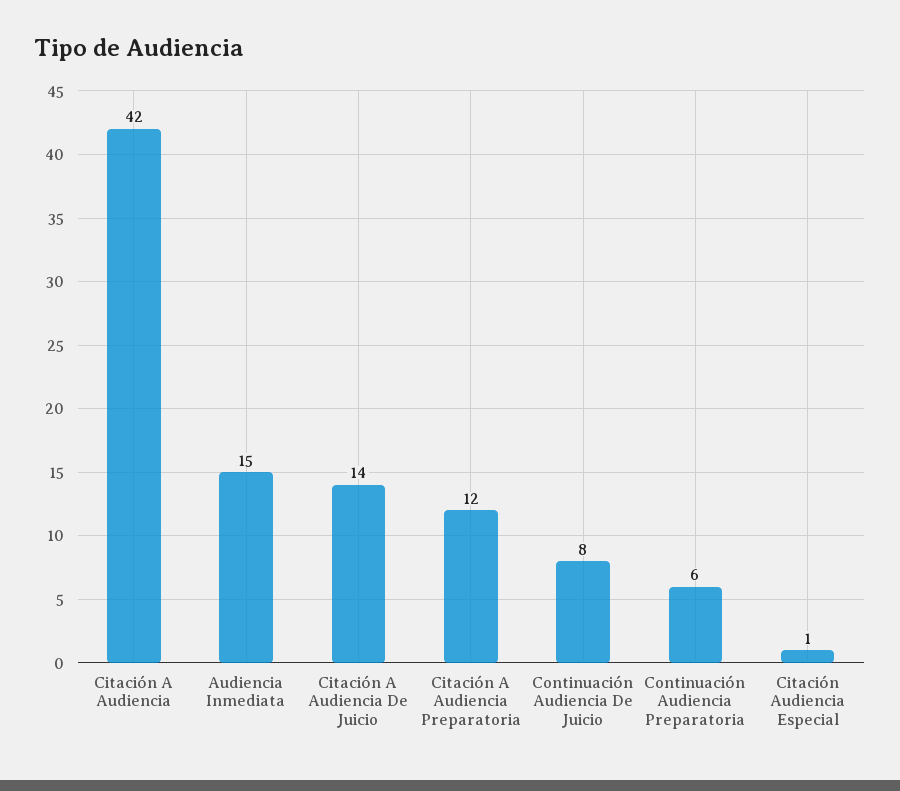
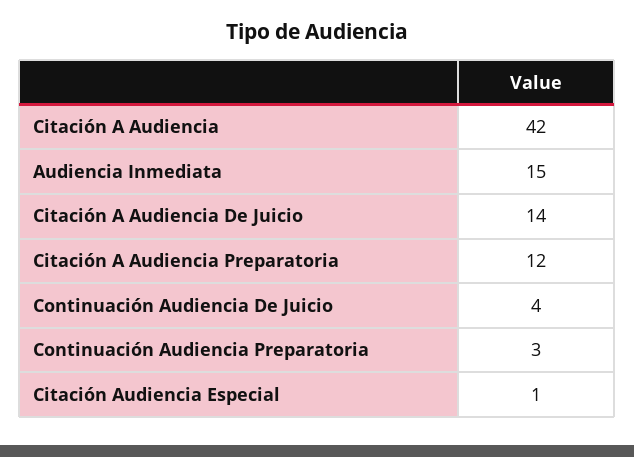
Continuación Audiencia De Juicio: 8 -> 4
Continuación Audiencia Preparatoria: 6 -> 3

